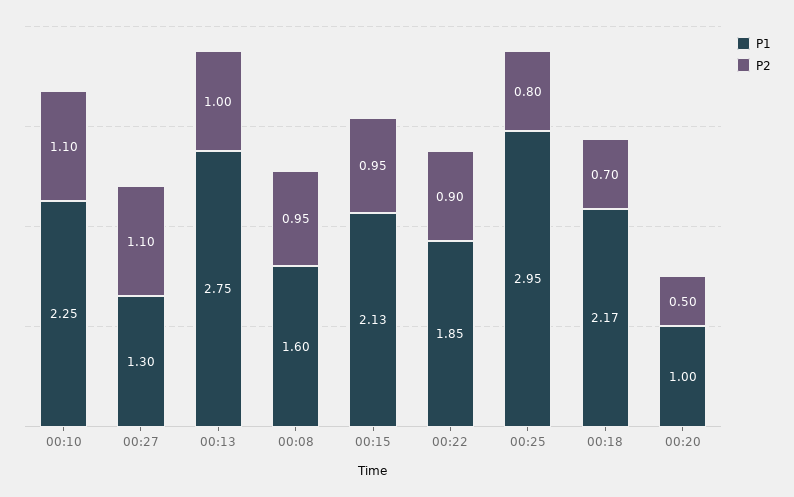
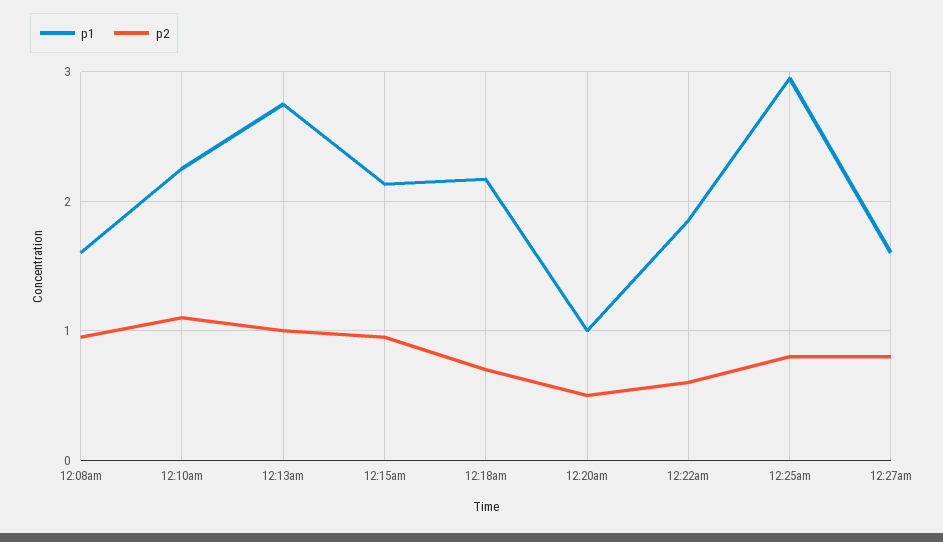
P1, 00:27: 1.3 -> 1.6
P2, 00:27: 1.1 -> 0.8
P2, 00:22: 0.9 -> 0.6

